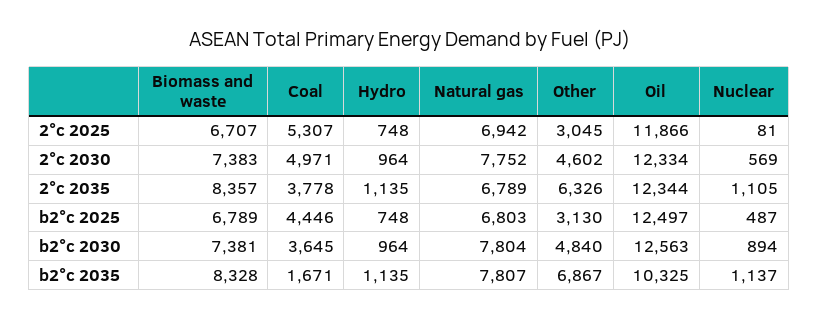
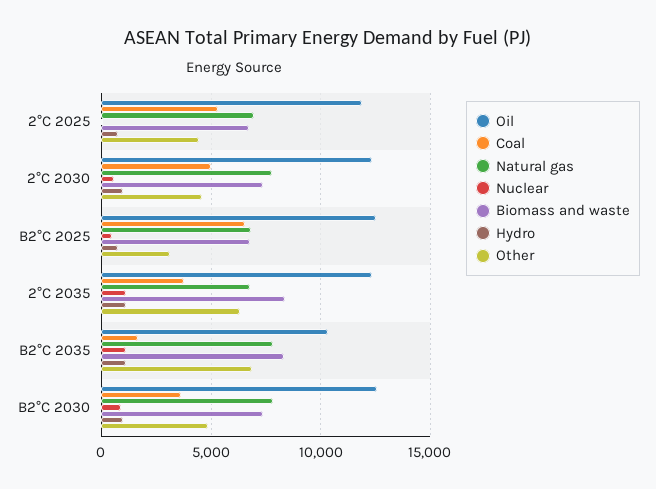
Other, 2°c 2025: 3045 -> 4500
Coal, b2°c 2025: 4446 -> 6500

